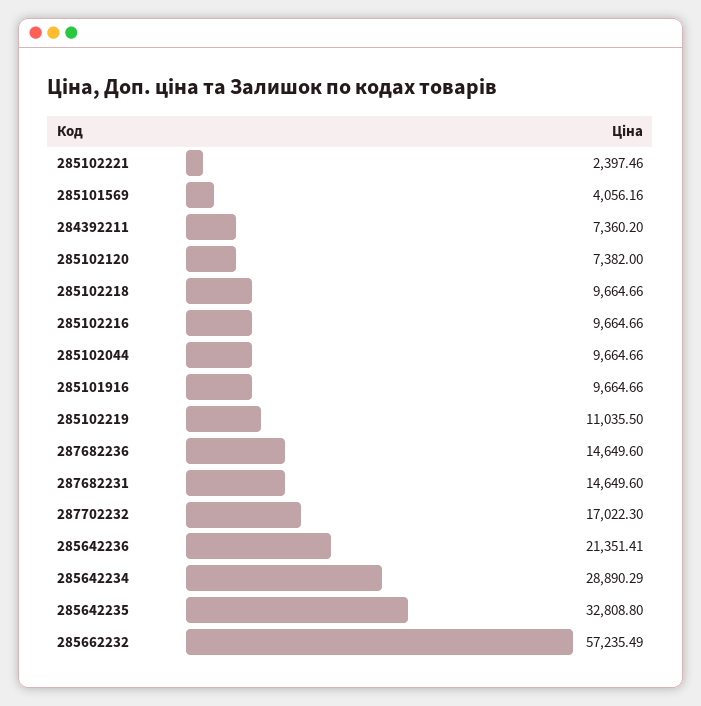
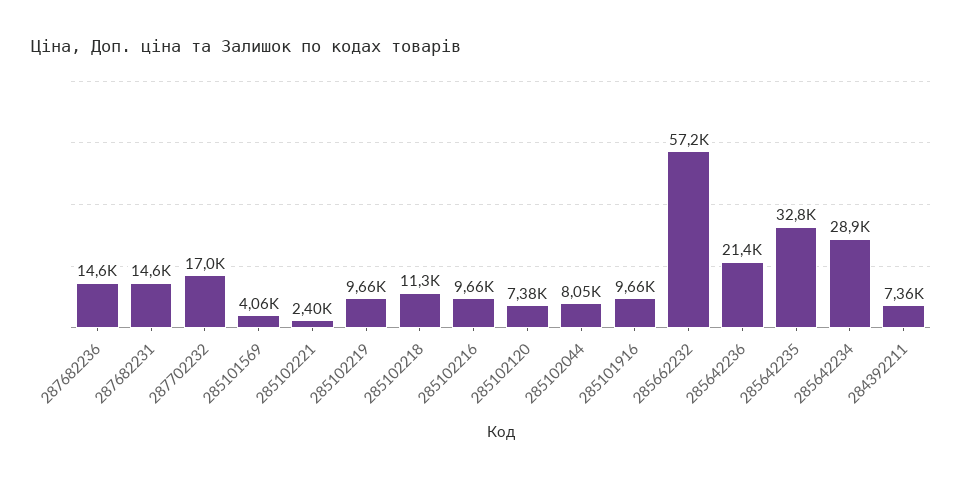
285102218: 9664.66 -> 11300
285102044: 9664.66 -> 8050
285102219: 11035.5 -> 9660

